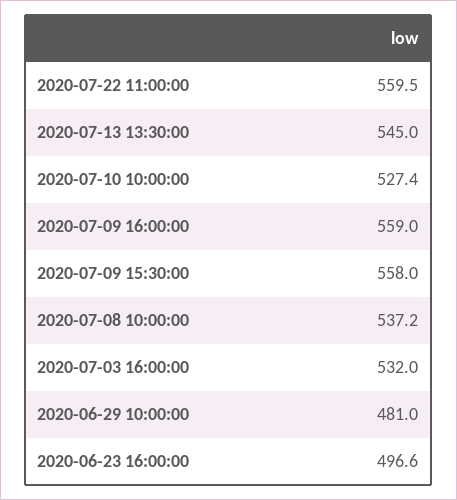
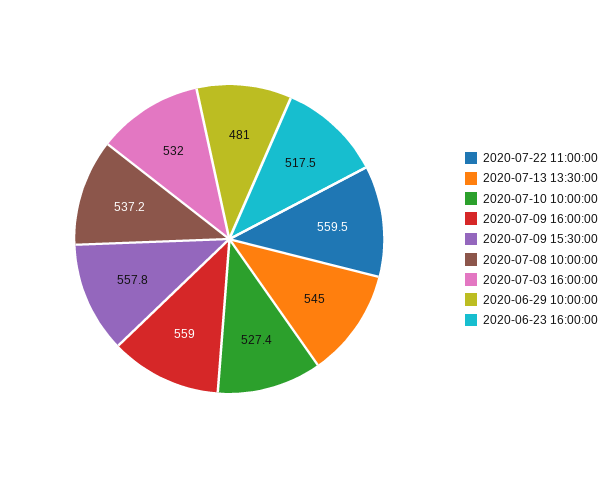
2020-07-09 15:30:00: 558 -> 557.8
2020-06-23 16:00:00: 496.6 -> 517.5

